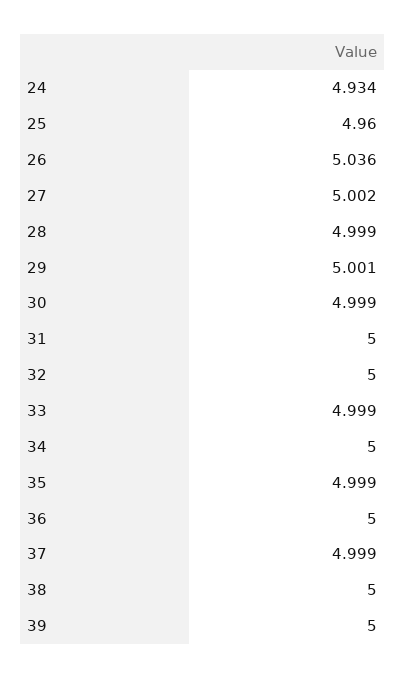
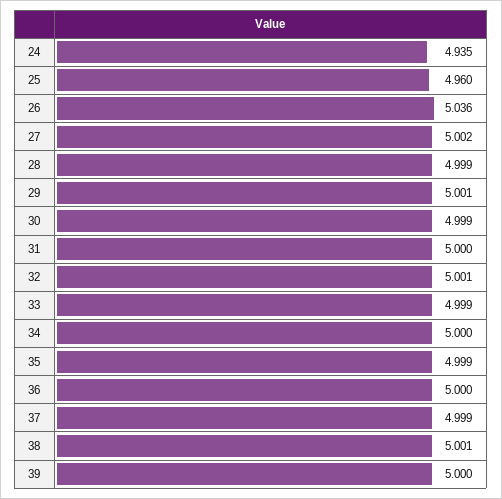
24: 4.934 -> 4.935
32: 5 -> 5.001
38: 5 -> 5.001

